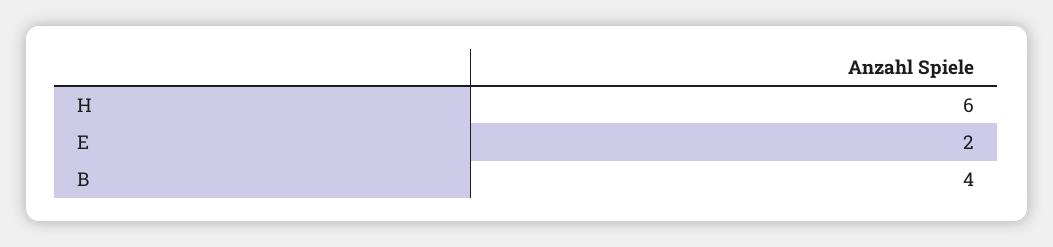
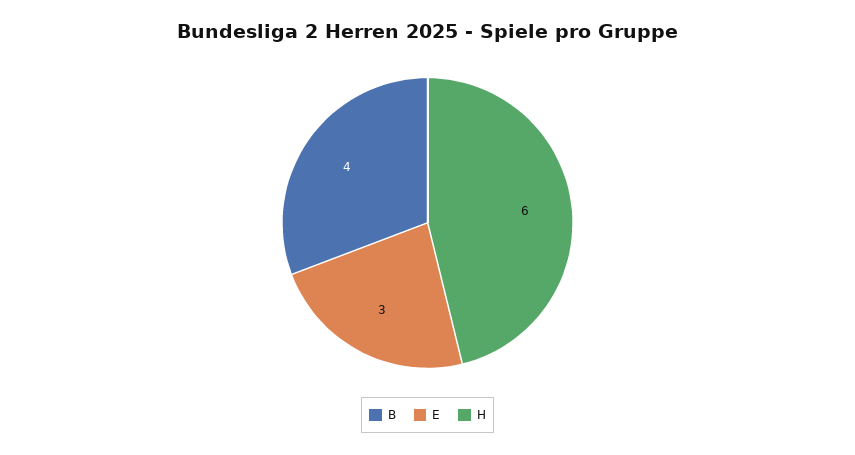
E: 2 -> 3

